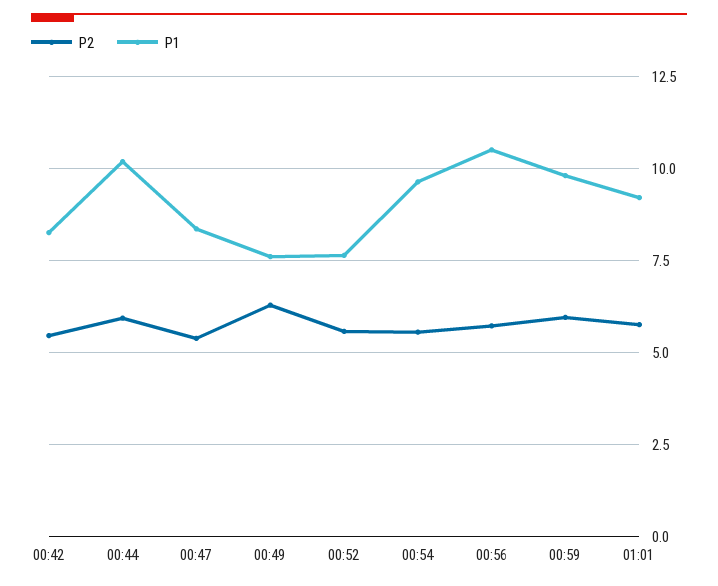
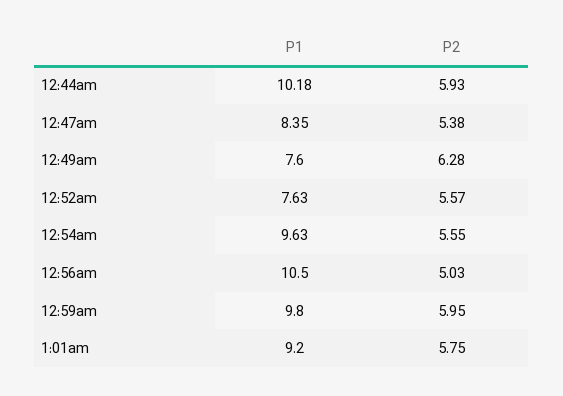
P2, 00:42: 5.5 -> none
P1, 00:42: 8.25 -> none
P2, 00:56: 5.75 -> 5.03

